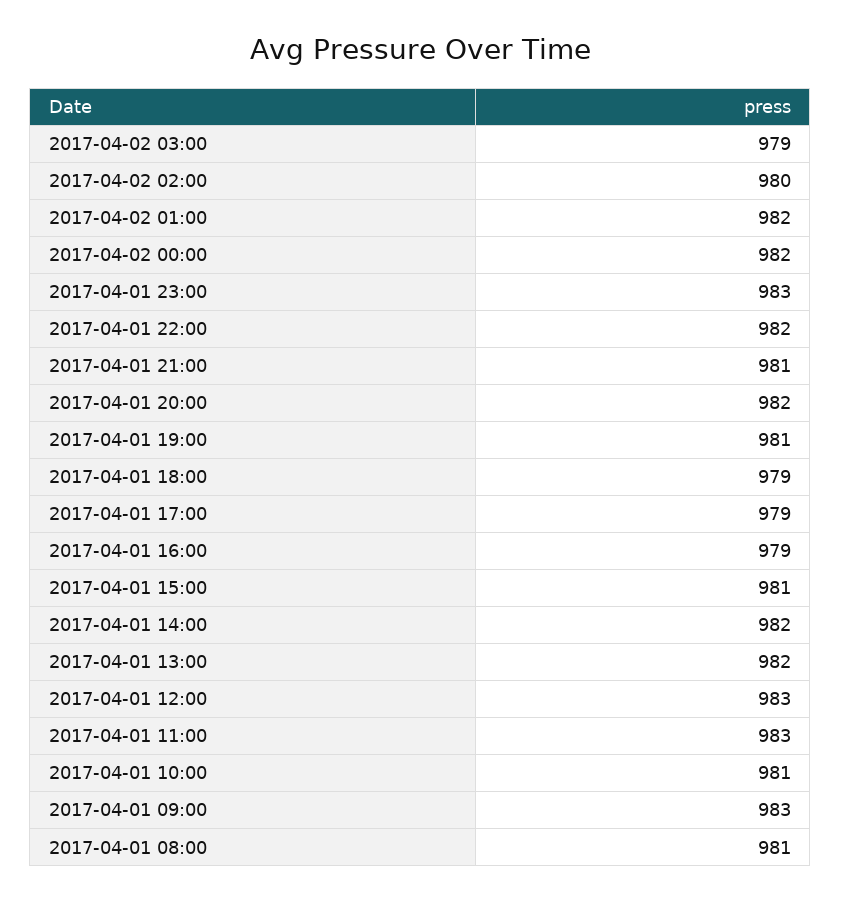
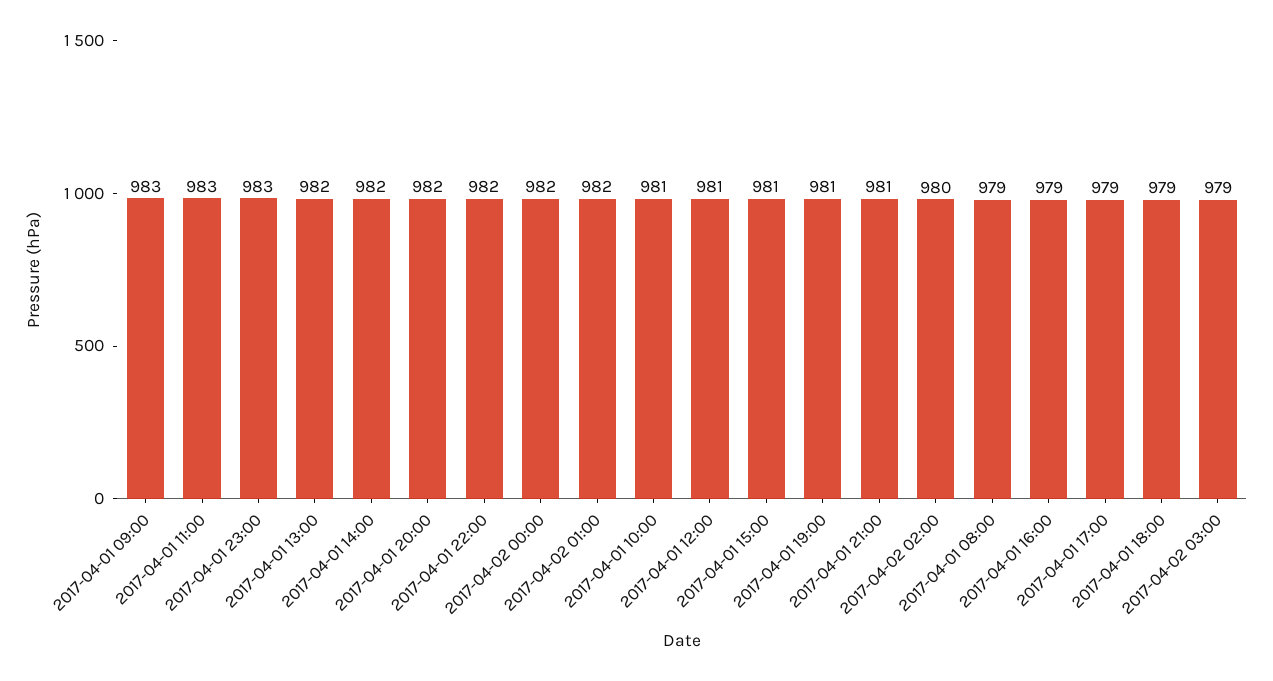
2017-04-01 12:00: 983 -> 981
2017-04-01 08:00: 981 -> 979

